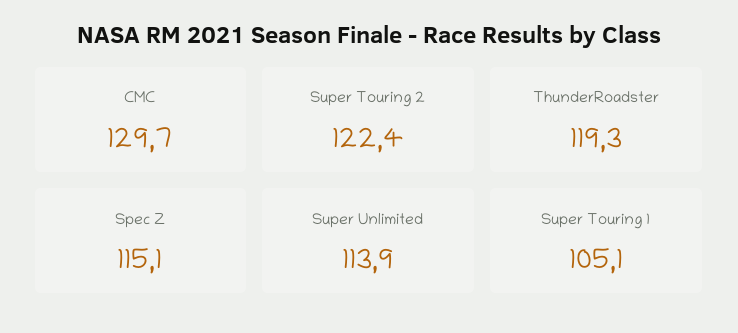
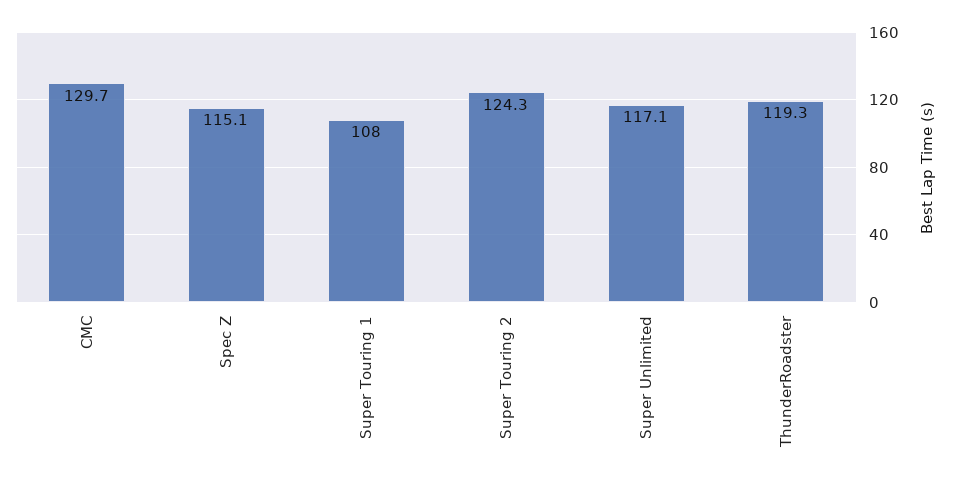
Super Touring 2: 122.4 -> 124.3
Super Unlimited: 113.9 -> 117.1
Super Touring 1: 105.1 -> 108

